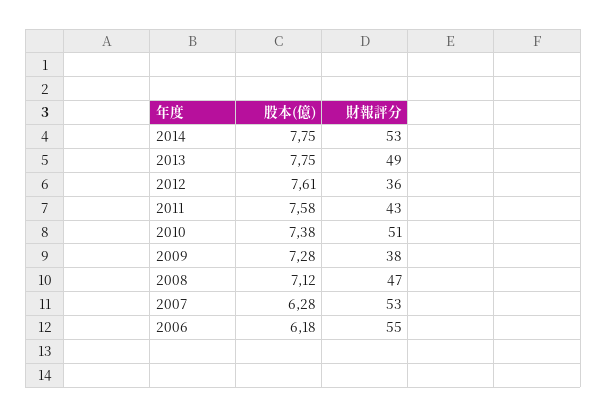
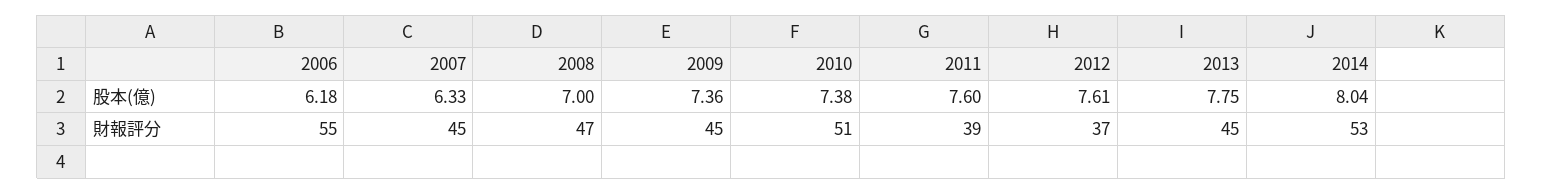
股本(億), 2014: 7.75 -> 8.04
財報評分, 2013: 49 -> 45
財報評分, 2012: 36 -> 37
股本(億), 2011: 7.58 -> 7.6
財報評分, 2011: 43 -> 39
股本(億), 2009: 7.28 -> 7.36
財報評分, 2009: 38 -> 45
股本(億), 2008: 7.12 -> 7
股本(億), 2007: 6.28 -> 6.33
財報評分, 2007: 53 -> 45

